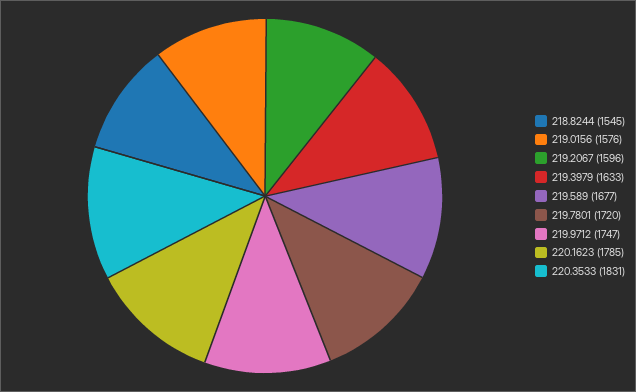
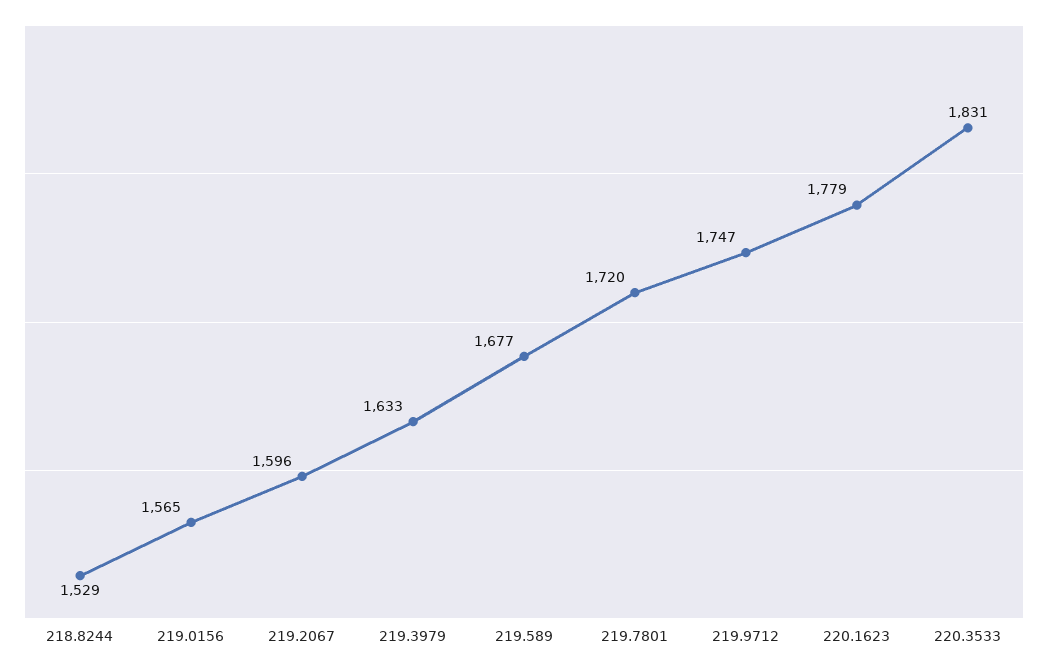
218.8244: 1545 -> 1529
219.0156: 1576 -> 1565
220.1623: 1785 -> 1779

